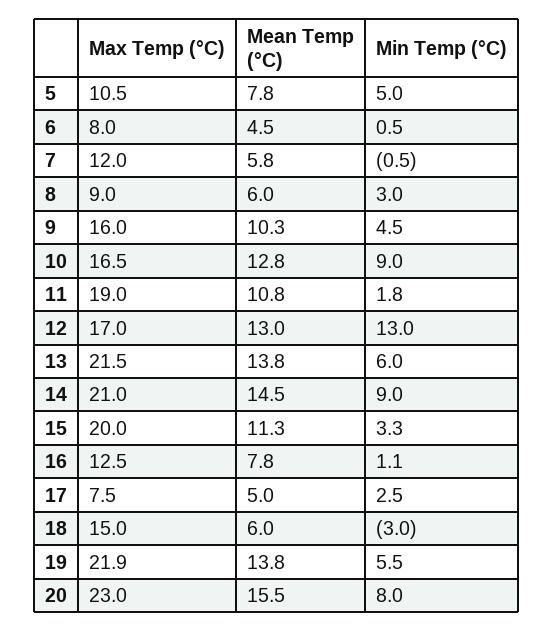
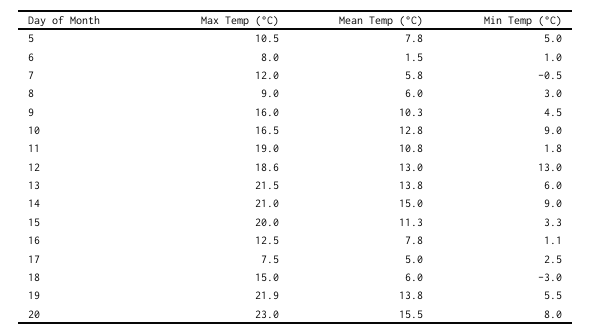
Mean Temp (°C), 6: 4.5 -> 1.5
Min Temp (°C), 6: 0.5 -> 1
Max Temp (°C), 12: 17 -> 18.6
Mean Temp (°C), 14: 14.5 -> 15

